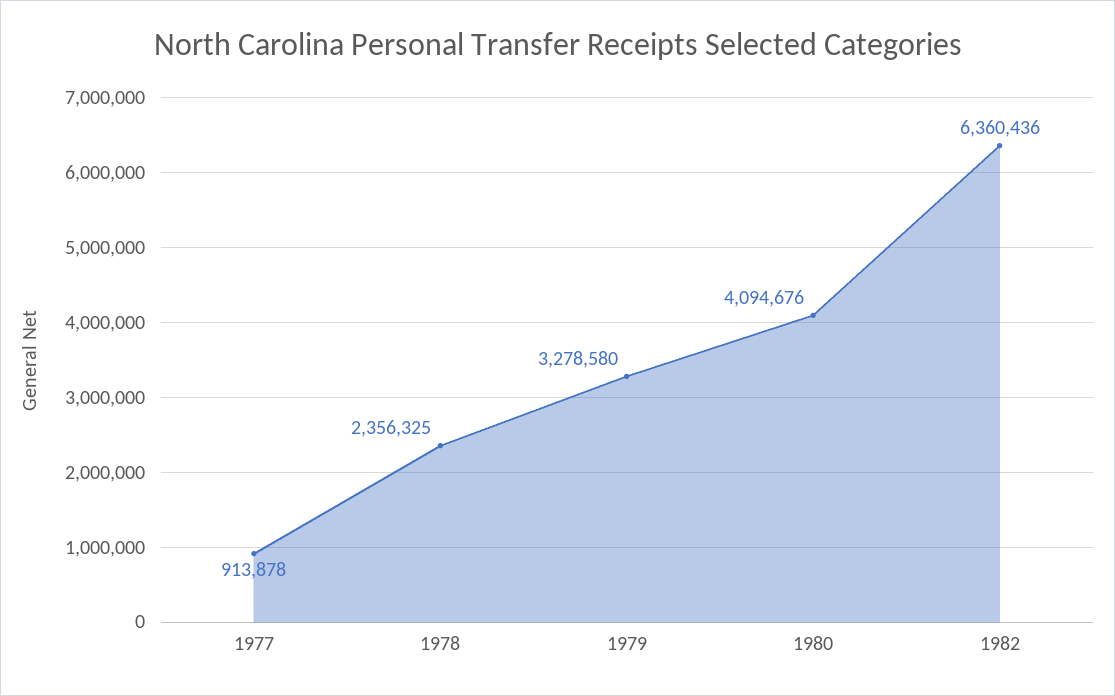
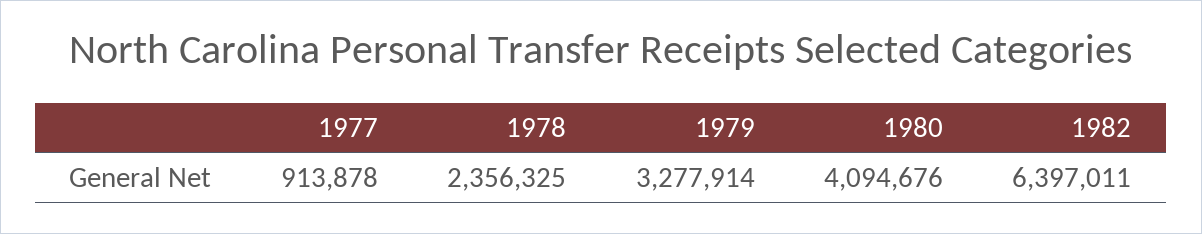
1979: 3278580 -> 3277914
1982: 6360436 -> 6397011

